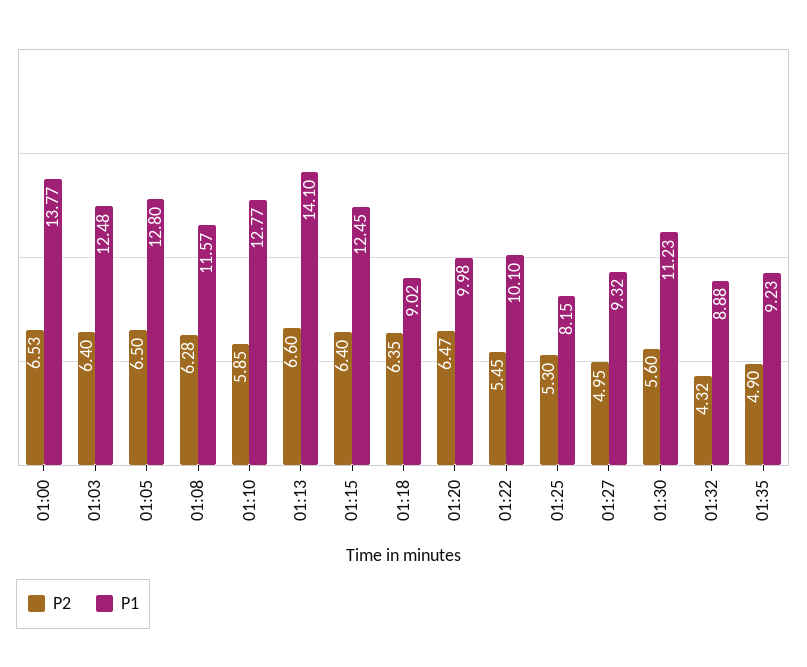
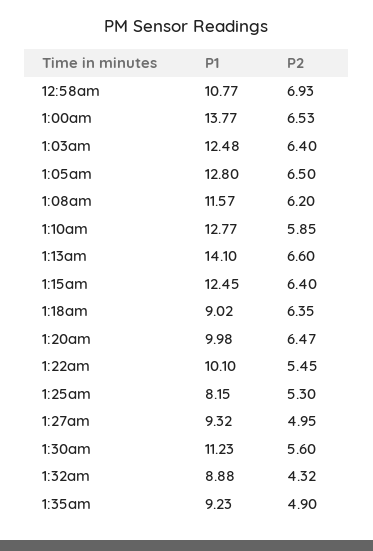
P2, 01:08: 6.28 -> 6.2
P1, 12:58am: none -> 10.77
P2, 12:58am: none -> 6.93

